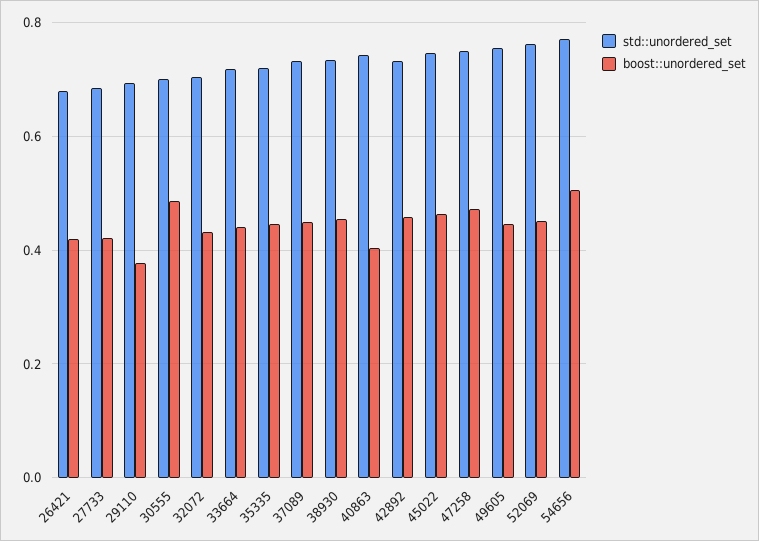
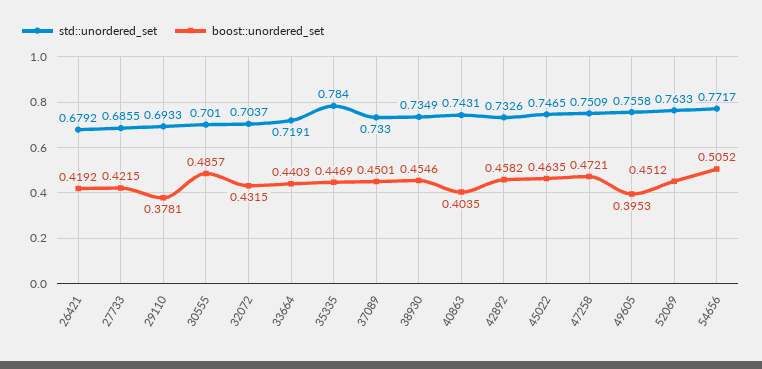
std::unordered_set, 35335: 0.72 -> 0.784
boost::unordered_set, 49605: 0.44 -> 0.3953

